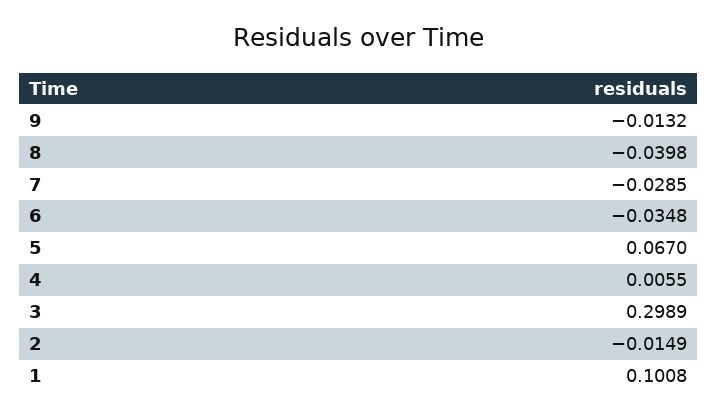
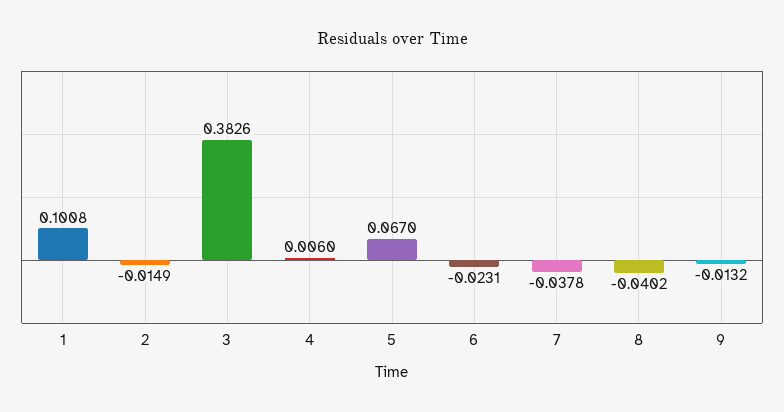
8: -0.0398 -> -0.0402
7: -0.0285 -> -0.0378
6: -0.0348 -> -0.0231
4: 0.0055 -> 0.006
3: 0.2989 -> 0.3826

